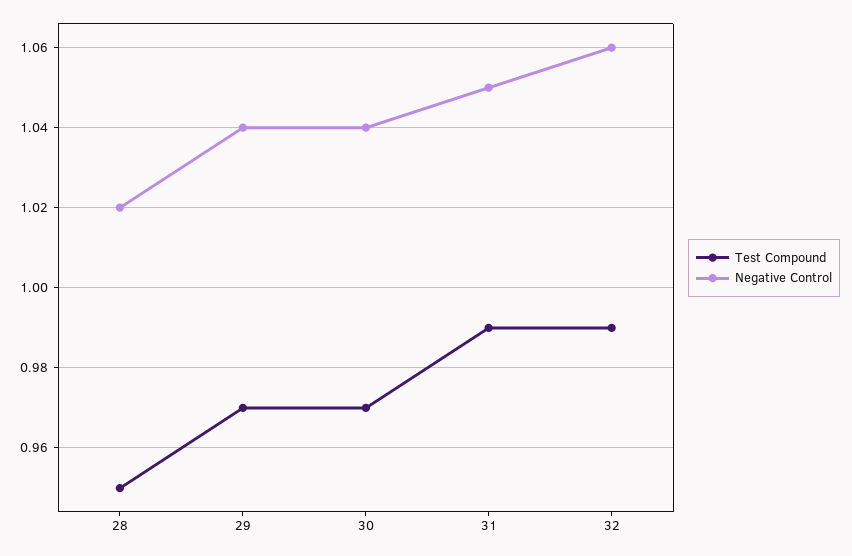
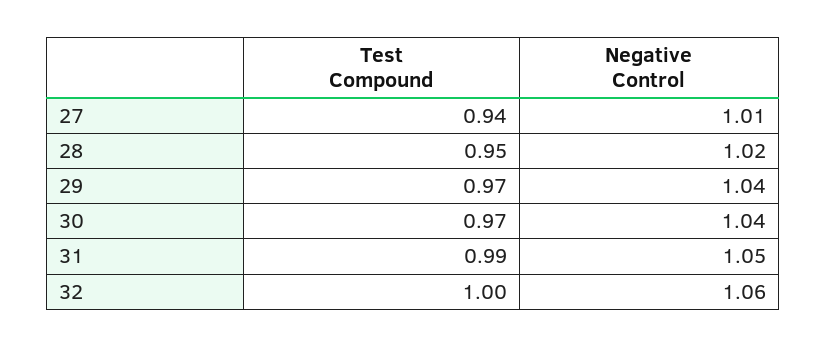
Test Compound, 32: 0.99 -> 1
Test Compound, 27: none -> 0.94
Negative Control, 27: none -> 1.01

